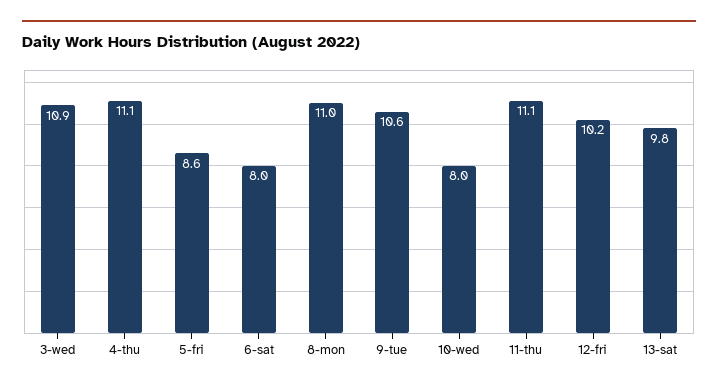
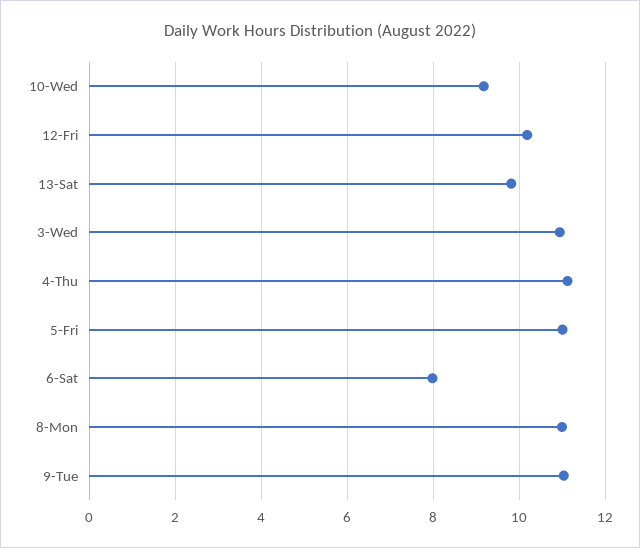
5-fri: 8.6 -> 11
9-tue: 10.6 -> 11
10-wed: 8 -> 9.2
11-thu: 11.1 -> none

